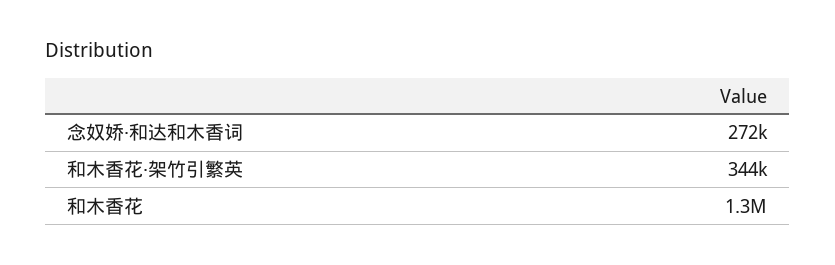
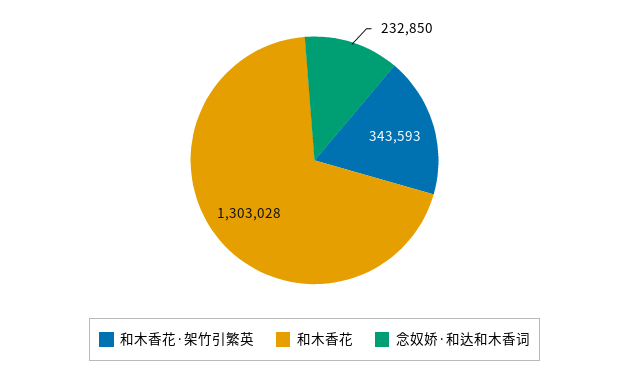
念奴娇·和达和木香词: 272000 -> 232850

